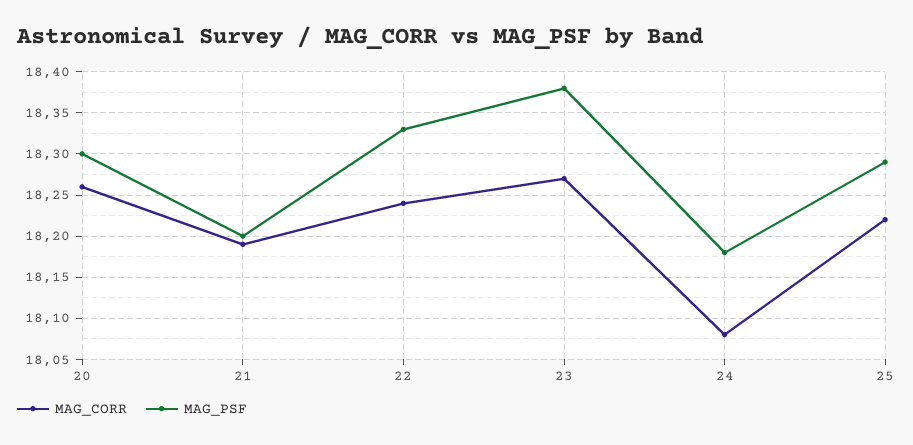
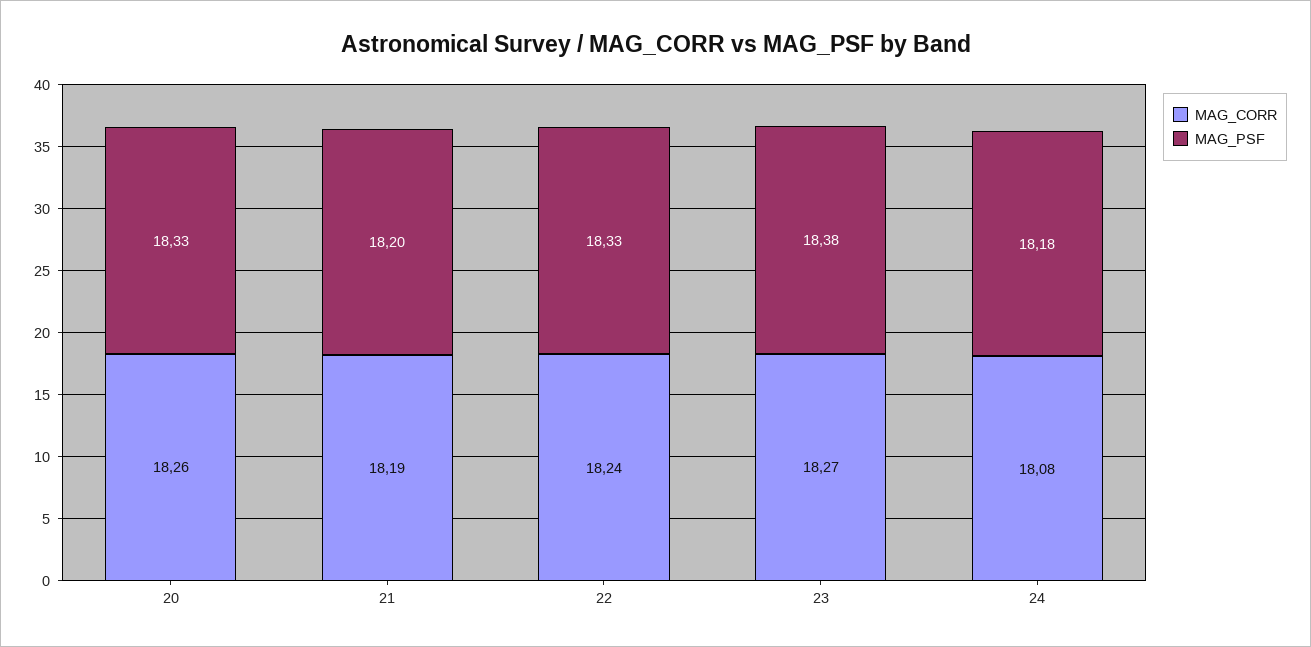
MAG_PSF, 20: 18.3 -> 18.33
MAG_CORR, 25: 18.22 -> none
MAG_PSF, 25: 18.29 -> none

